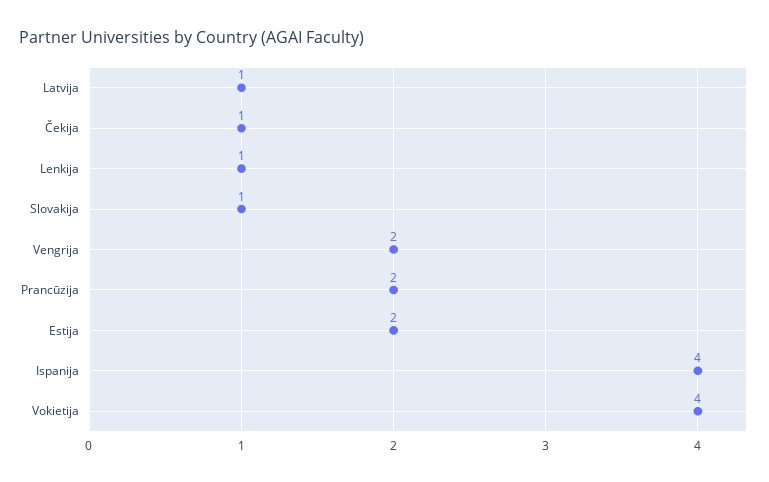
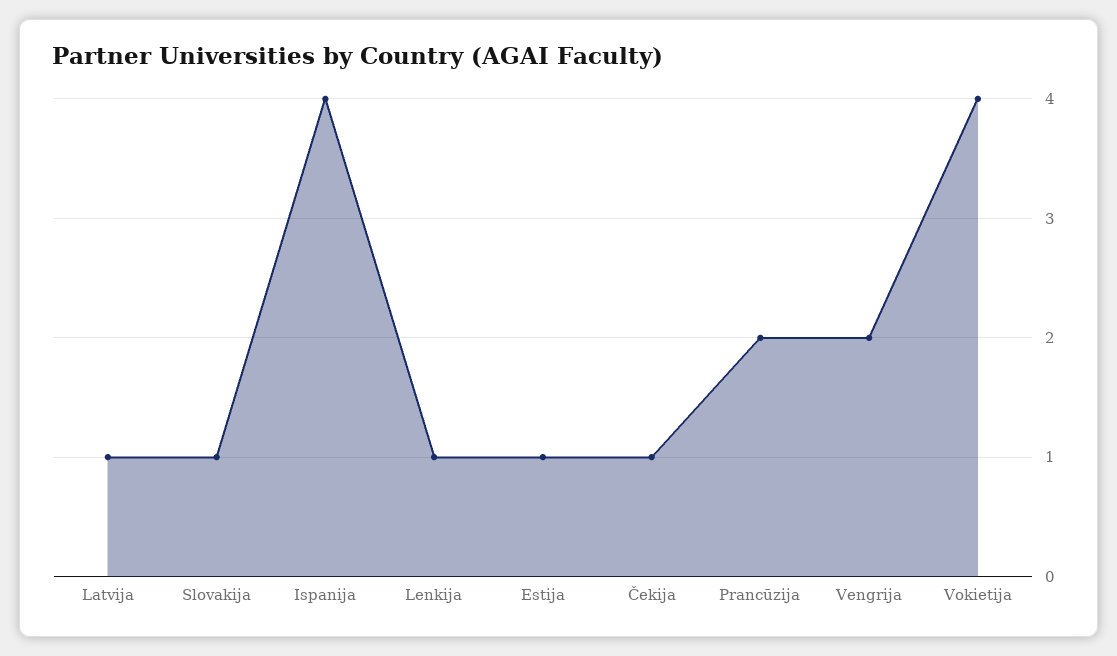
Estija: 2 -> 1

